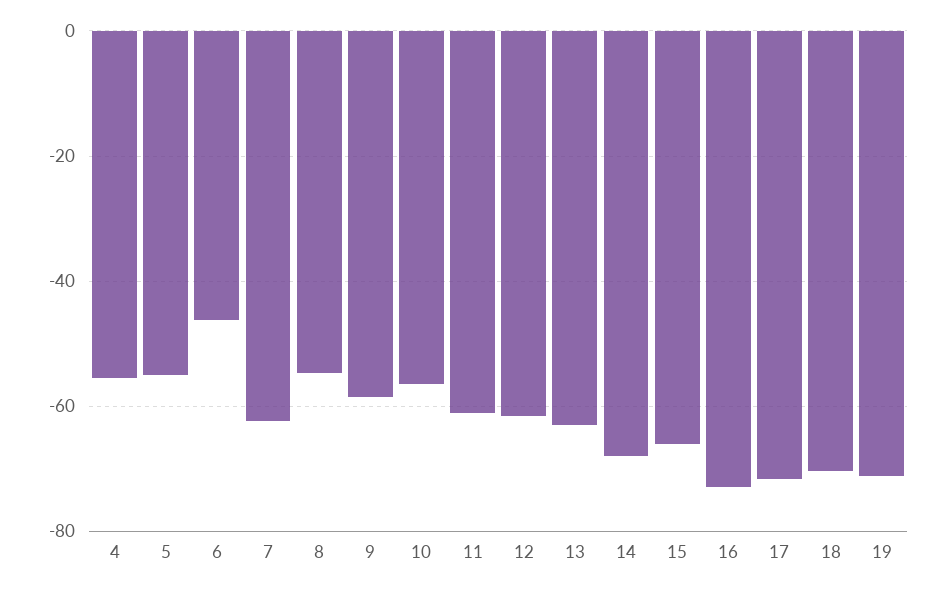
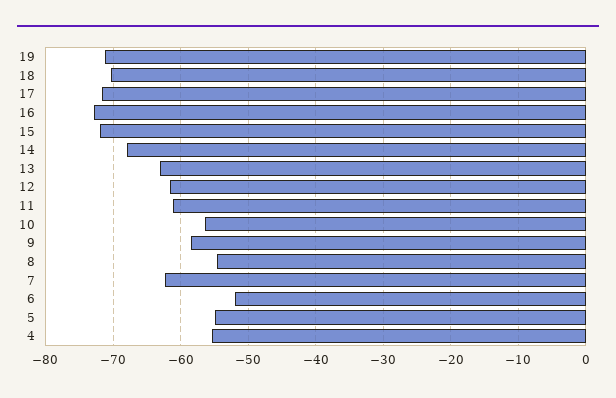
6: -46 -> -52
15: -66 -> -72

